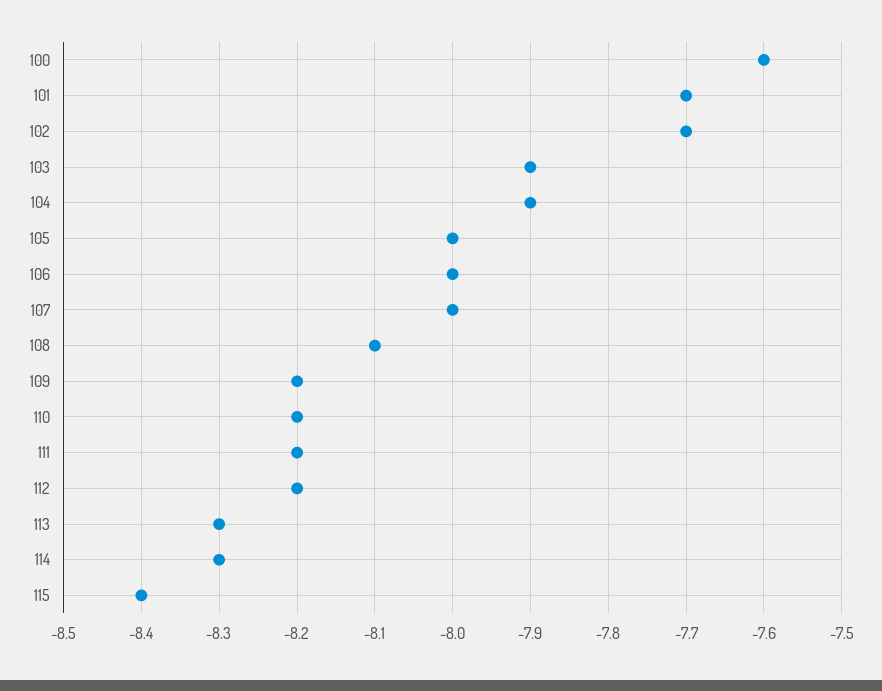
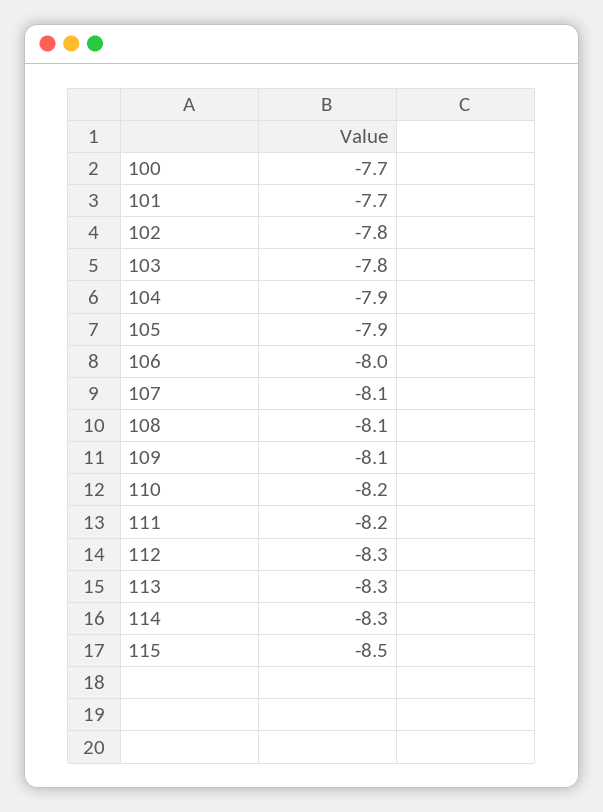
100: -7.6 -> -7.7
102: -7.7 -> -7.8
103: -7.9 -> -7.8
105: -8 -> -7.9
107: -8 -> -8.1
109: -8.2 -> -8.1
112: -8.2 -> -8.3
115: -8.4 -> -8.5

